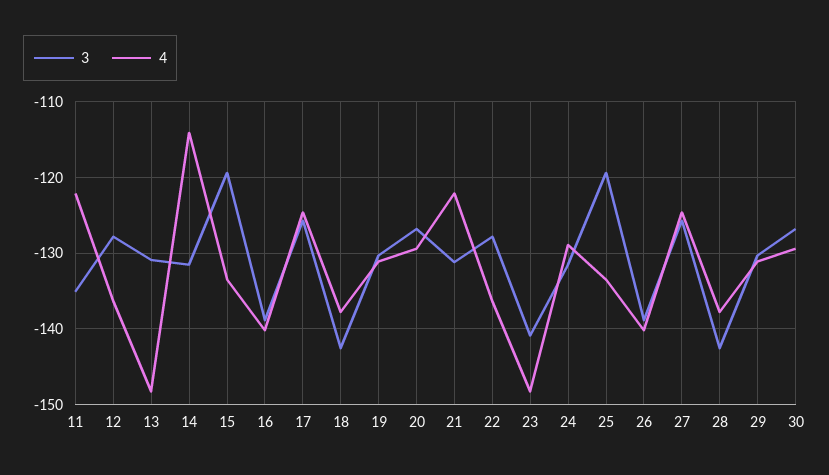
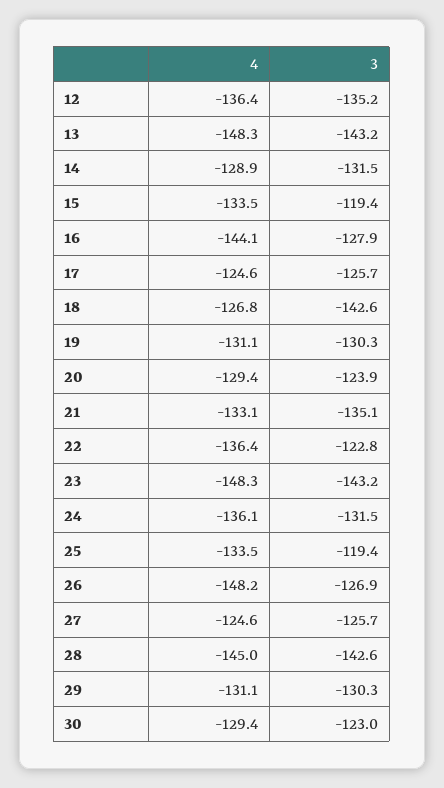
3, 11: -135 -> none
4, 11: -122 -> none
3, 12: -128 -> -135.2
3, 13: -131 -> -143.2
4, 14: -114 -> -128.9
3, 16: -139 -> -127.9
4, 16: -140 -> -144.1
4, 18: -138 -> -126.8
3, 20: -127 -> -123.9
3, 21: -131 -> -135.1
4, 21: -122 -> -133.1
3, 22: -128 -> -122.8
3, 23: -141 -> -143.2
4, 24: -129 -> -136.1
3, 26: -139 -> -126.9
4, 26: -140 -> -148.2
4, 28: -138 -> -145
3, 30: -127 -> -123

